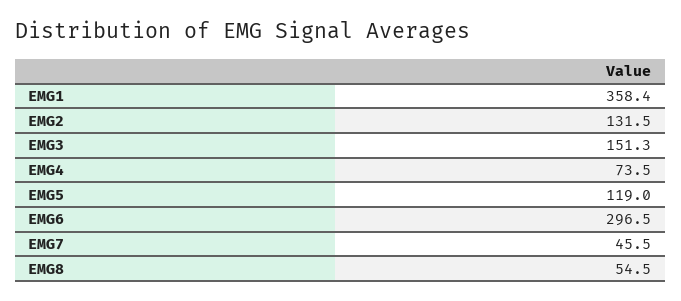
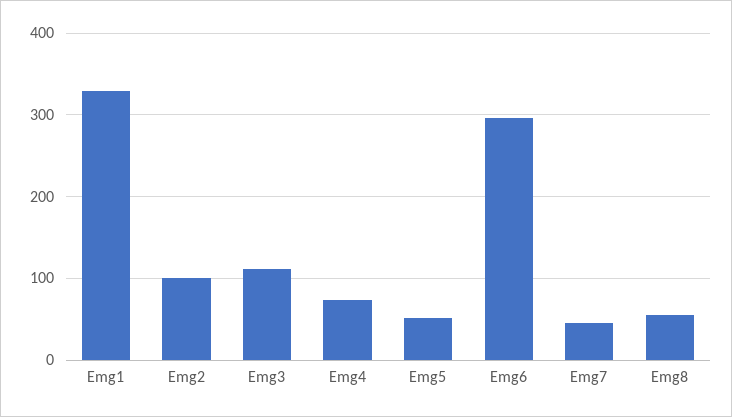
EMG1: 358.4 -> 330
EMG2: 131.5 -> 100
EMG3: 151.3 -> 110
EMG5: 119 -> 50

